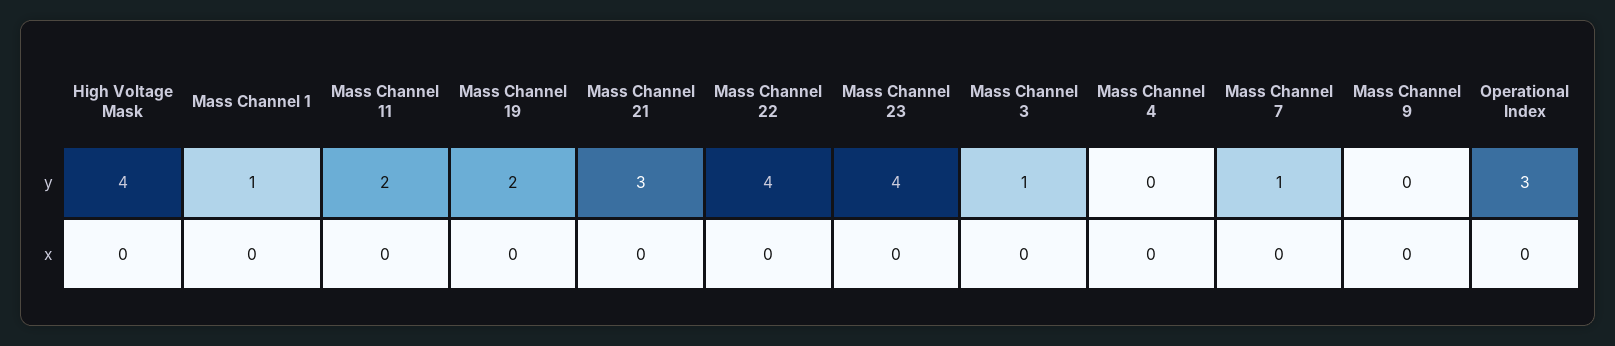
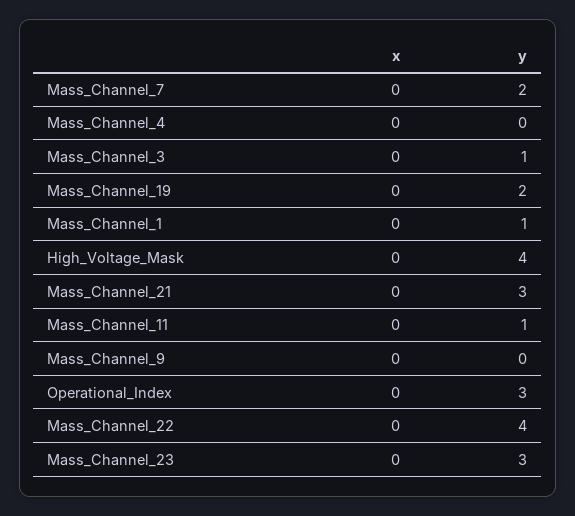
Mass Channel 11, y: 2 -> 1
Mass Channel 23, y: 4 -> 3
Mass Channel 7, y: 1 -> 2

